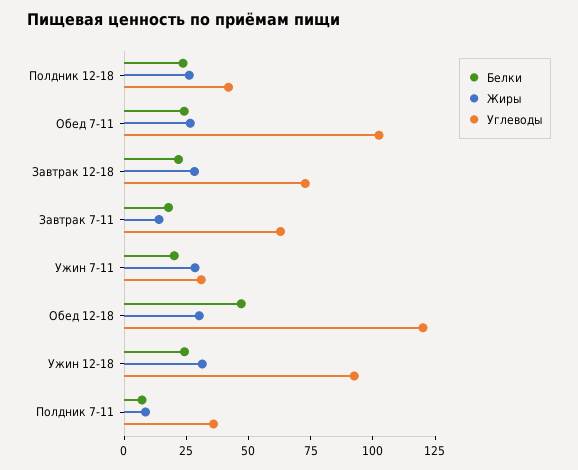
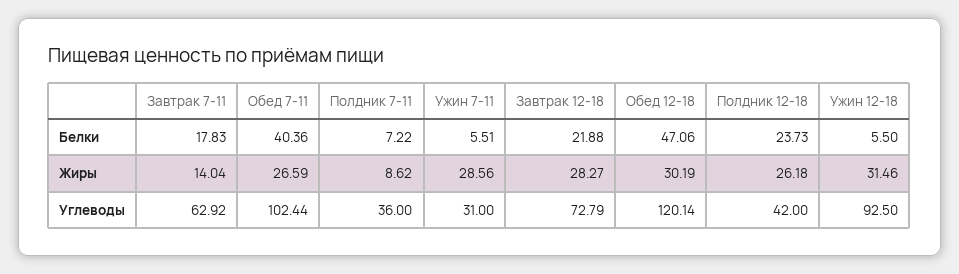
Белки, Обед 7-11: 25 -> 40.36
Белки, Ужин 7-11: 20 -> 5.51
Белки, Ужин 12-18: 25 -> 5.5

